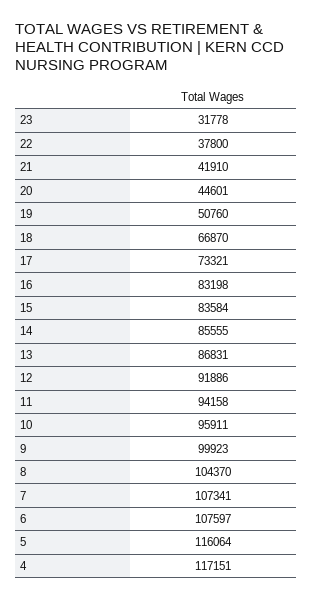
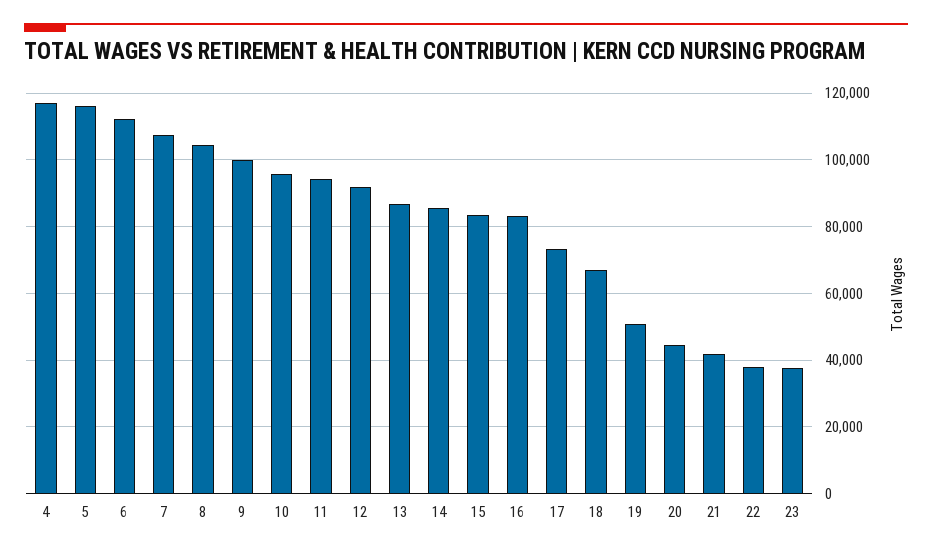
23: 31778 -> 38000
6: 107597 -> 112000

